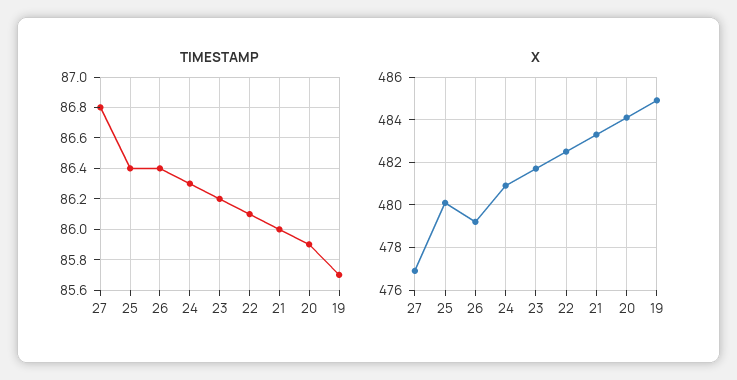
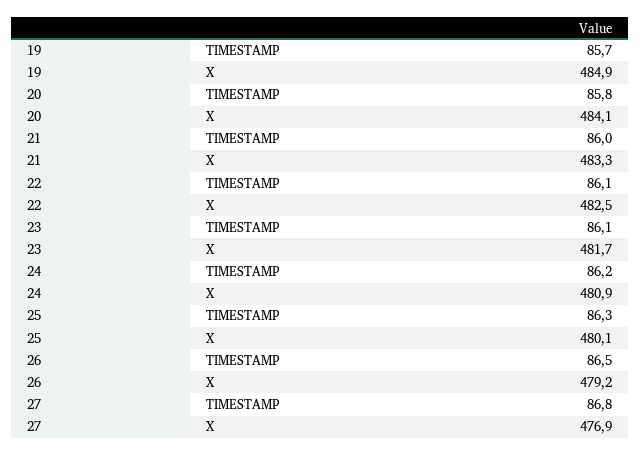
TIMESTAMP, 25: 86.4 -> 86.3
TIMESTAMP, 26: 86.4 -> 86.5
TIMESTAMP, 24: 86.3 -> 86.2
TIMESTAMP, 23: 86.2 -> 86.1
TIMESTAMP, 20: 85.9 -> 85.8

